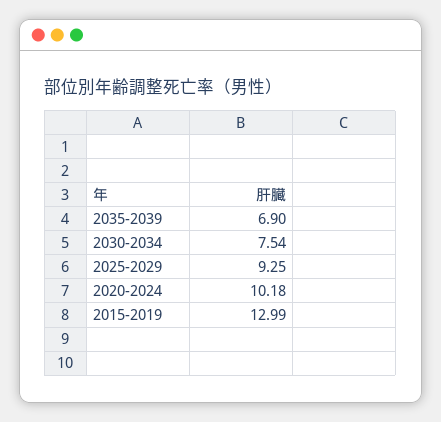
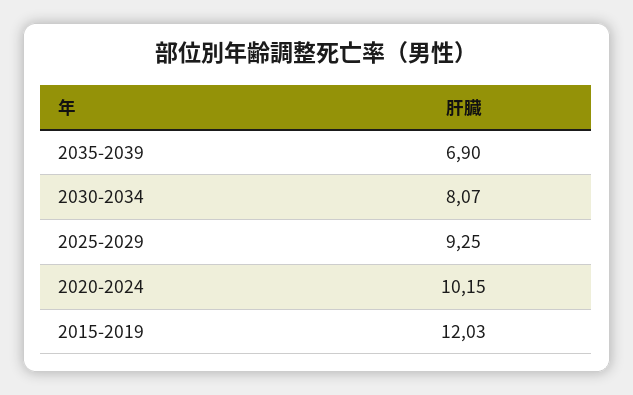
2030-2034: 7.54 -> 8.07
2020-2024: 10.18 -> 10.15
2015-2019: 12.99 -> 12.03

